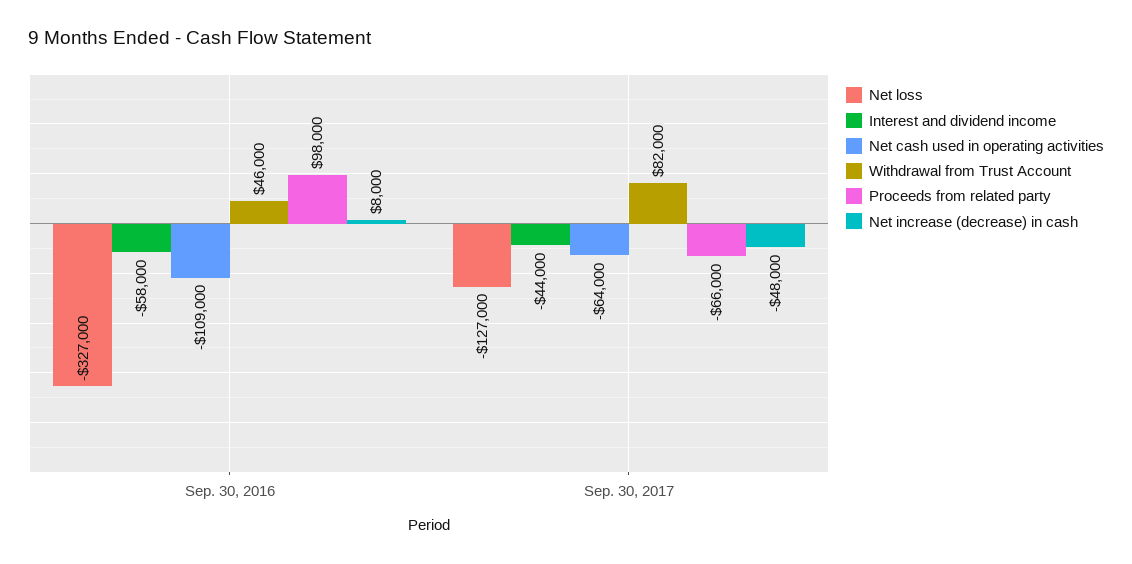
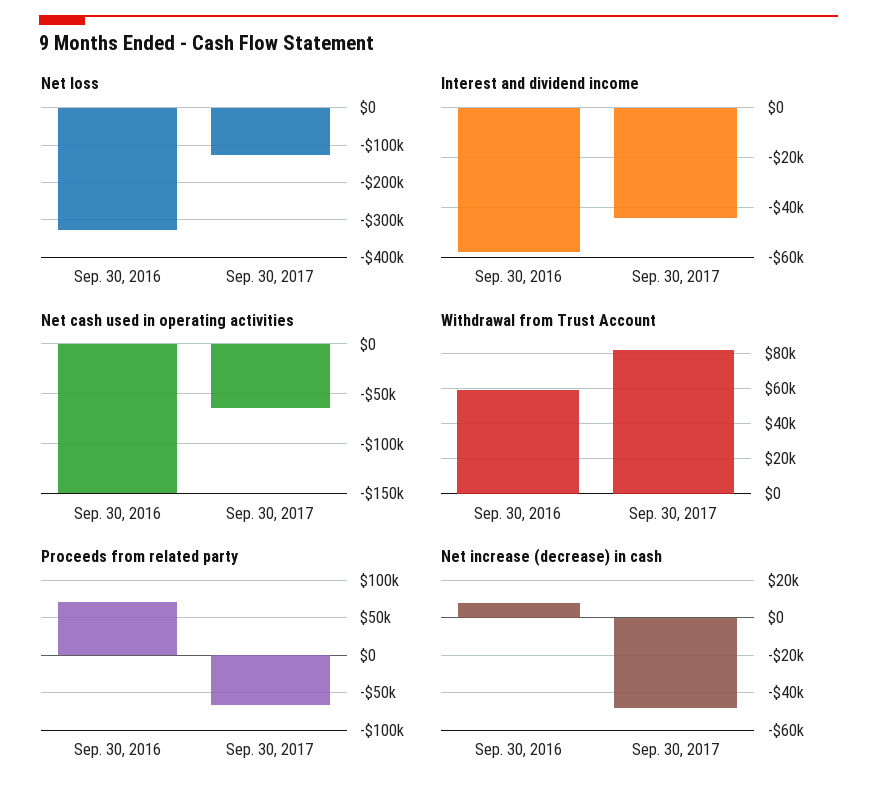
Net cash used in operating activities, Sep. 30, 2016: -109000 -> -150000
Withdrawal from Trust Account, Sep. 30, 2016: 46000 -> 60000
Proceeds from related party, Sep. 30, 2016: 98000 -> 70000

